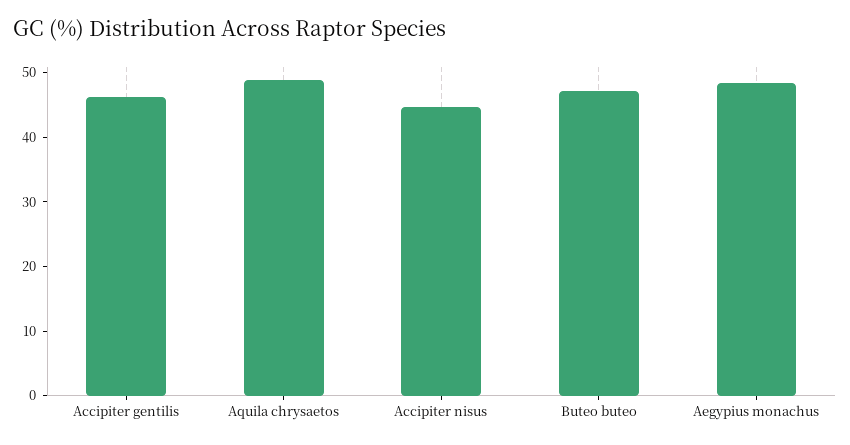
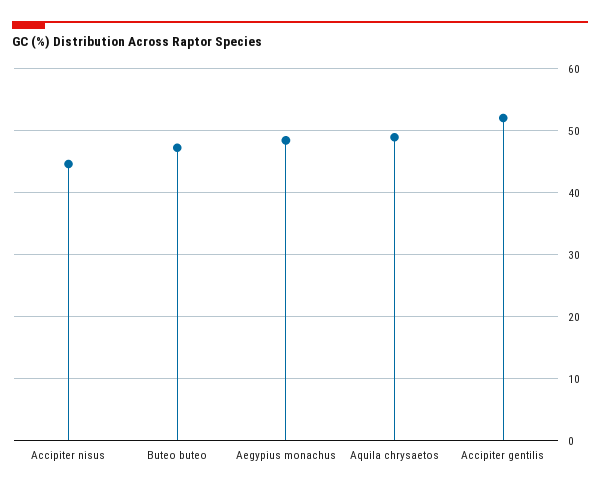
Accipiter gentilis: 46 -> 52

